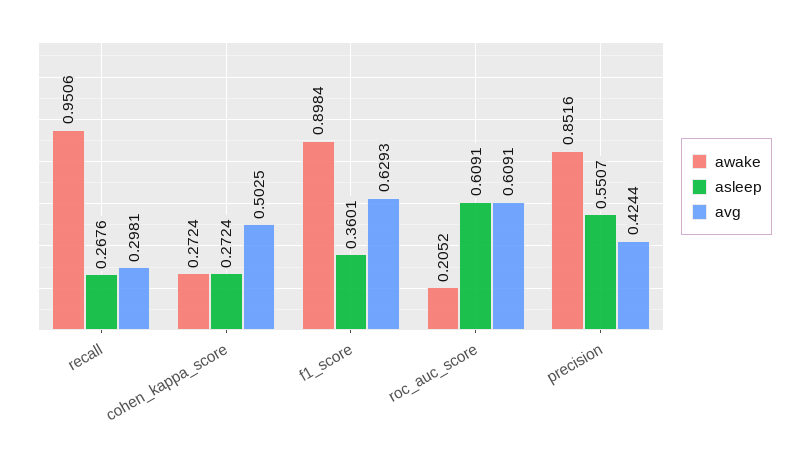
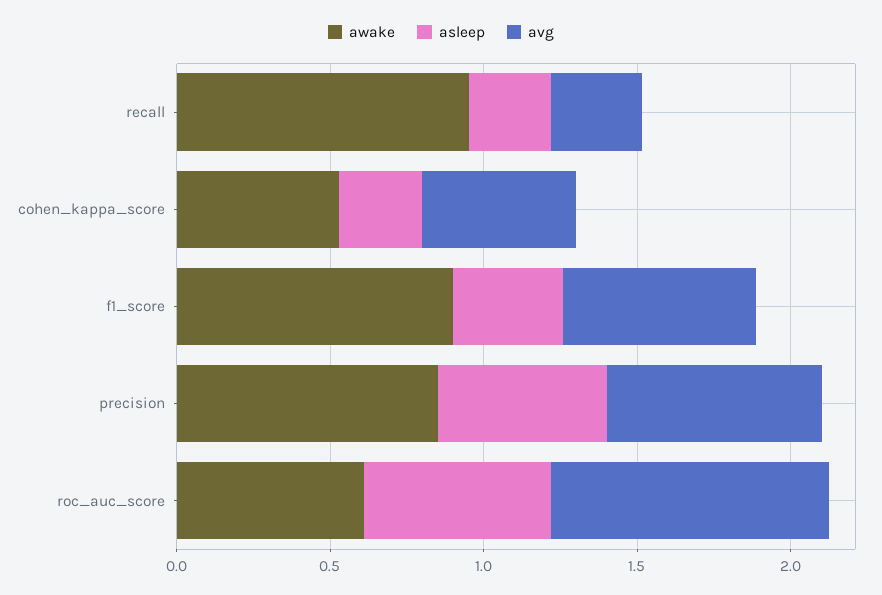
awake, cohen_kappa_score: 0.2724 -> 0.5
awake, roc_auc_score: 0.2052 -> 0.6
avg, roc_auc_score: 0.6091 -> 0.9
avg, precision: 0.4244 -> 0.7

